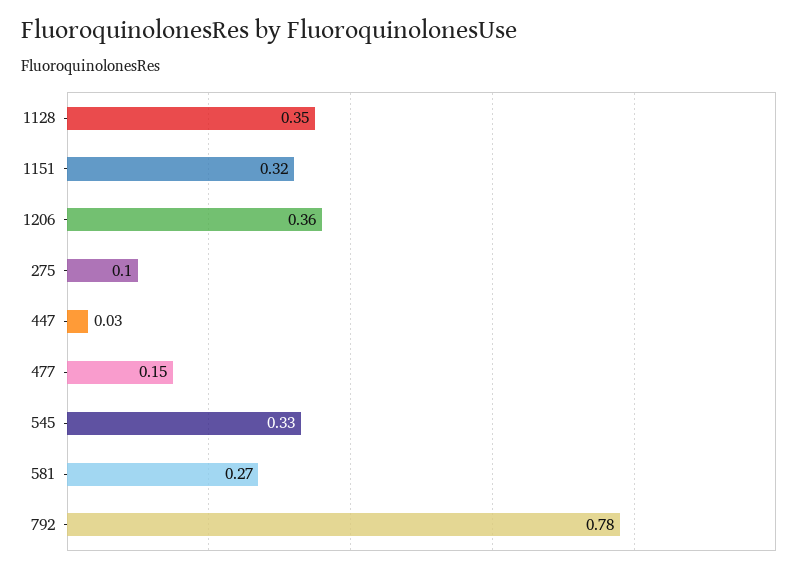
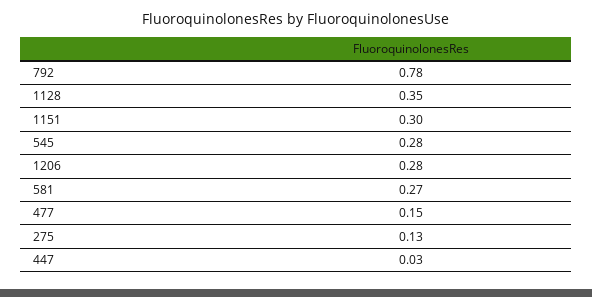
1151: 0.32 -> 0.3
1206: 0.36 -> 0.28
275: 0.1 -> 0.13
545: 0.33 -> 0.28

